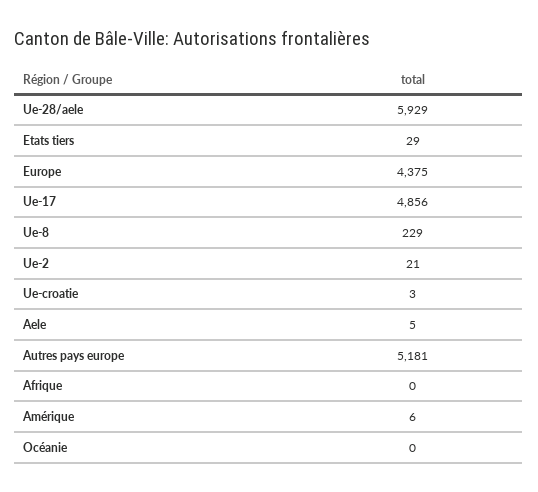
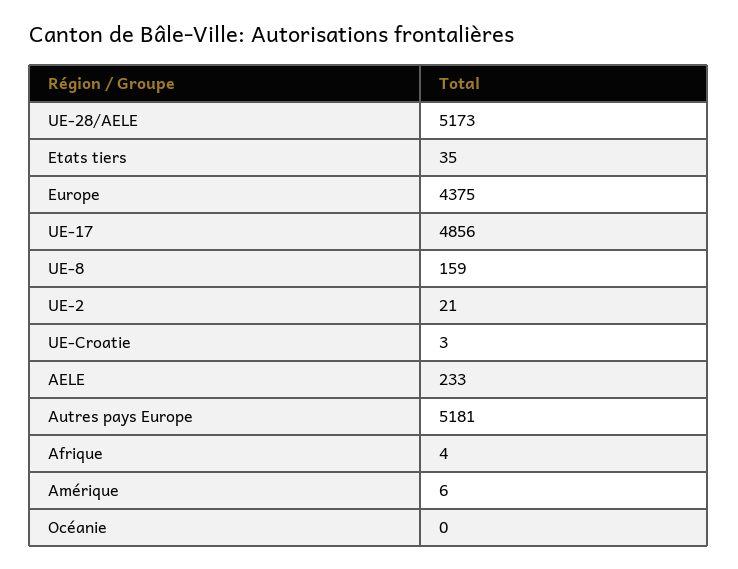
Ue-28/aele: 5929 -> 5173
Etats tiers: 29 -> 35
Ue-8: 229 -> 159
Aele: 5 -> 233
Afrique: 0 -> 4

